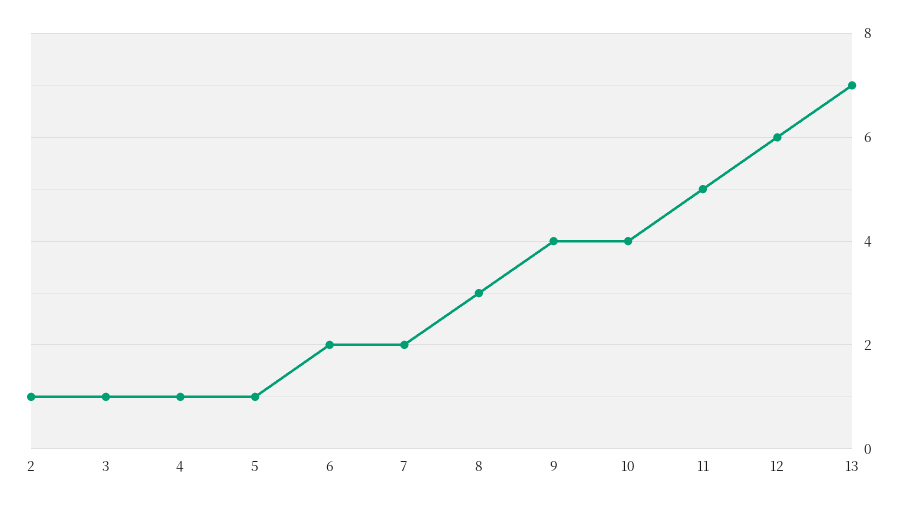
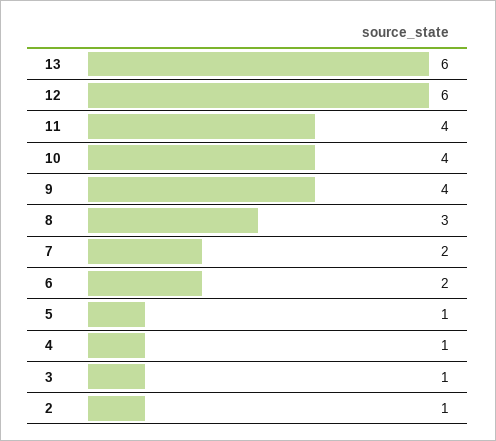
11: 5 -> 4
13: 7 -> 6

